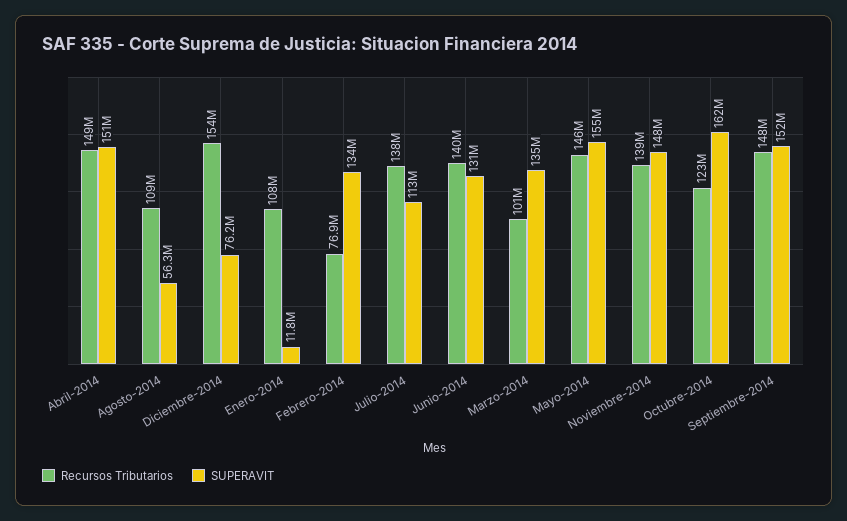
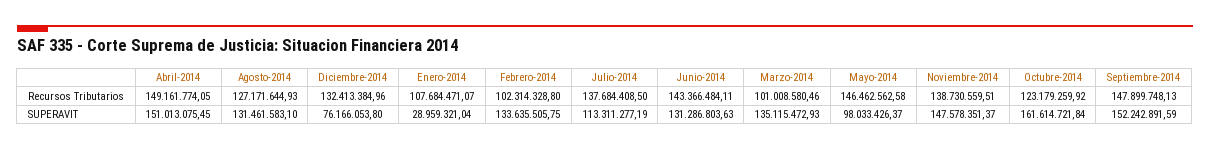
Recursos Tributarios, Agosto-2014: 109000000 -> 127171644.93
SUPERAVIT, Agosto-2014: 56300000 -> 131461583.1
Recursos Tributarios, Diciembre-2014: 154000000 -> 132413384.96
SUPERAVIT, Enero-2014: 11800000 -> 28959321.04
Recursos Tributarios, Febrero-2014: 76900000 -> 102314328.8
Recursos Tributarios, Junio-2014: 140000000 -> 143366484.11
SUPERAVIT, Mayo-2014: 155000000 -> 98033426.37

